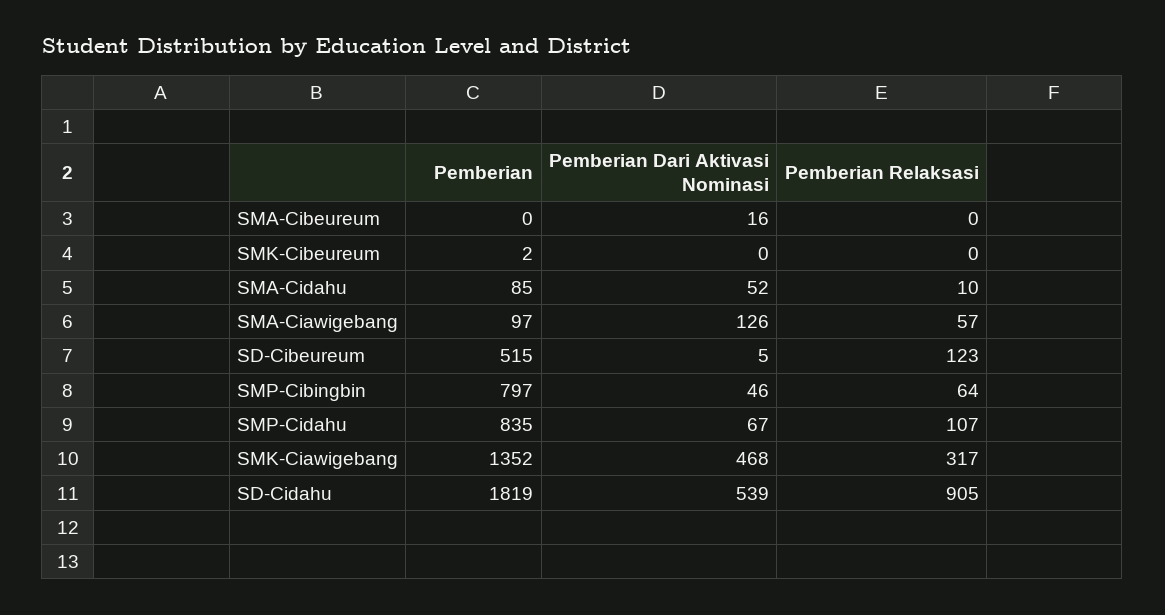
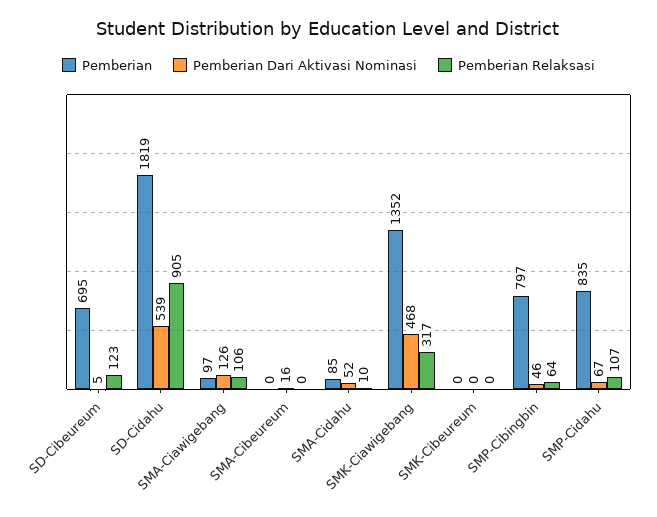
Pemberian, SMK-Cibeureum: 2 -> 0
Pemberian Relaksasi, SMA-Ciawigebang: 57 -> 106
Pemberian, SD-Cibeureum: 515 -> 695

